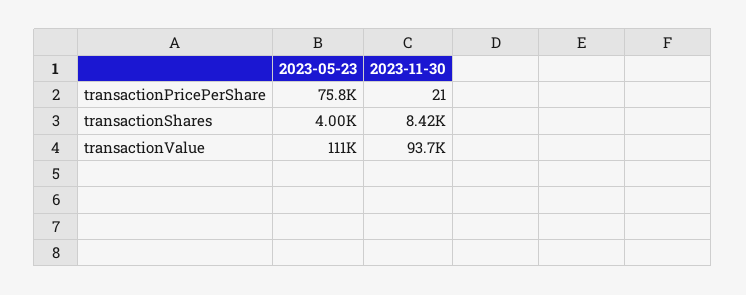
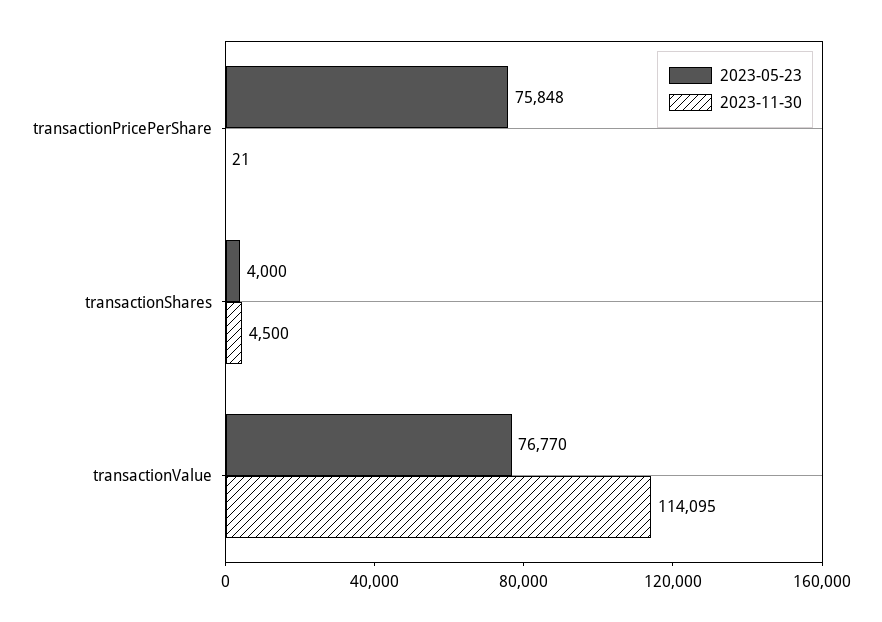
2023-11-30, transactionShares: 8420 -> 4500
2023-05-23, transactionValue: 111000 -> 76770
2023-11-30, transactionValue: 93700 -> 114095

